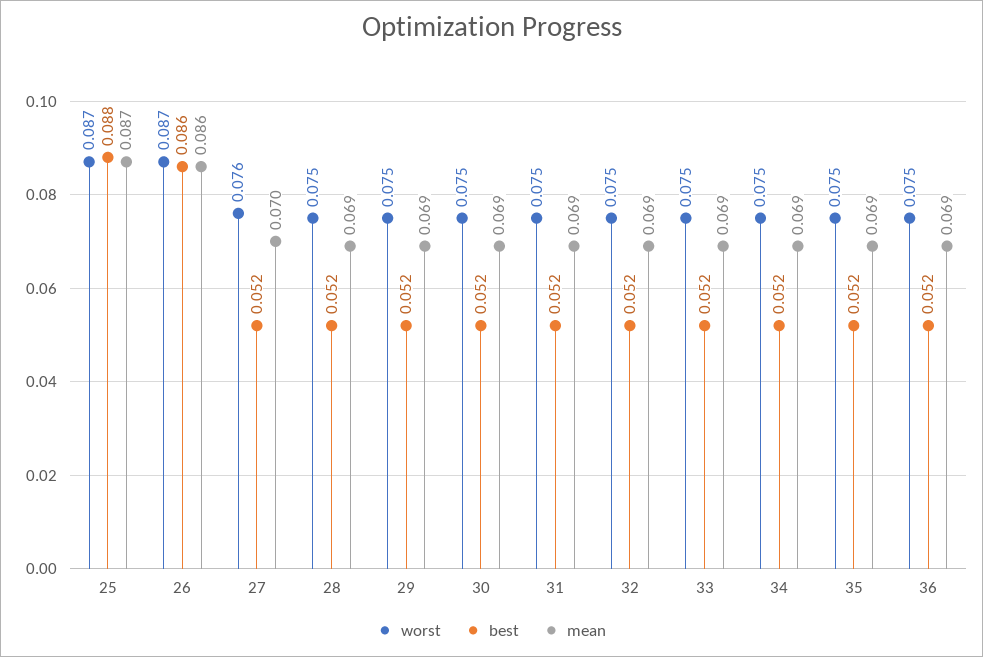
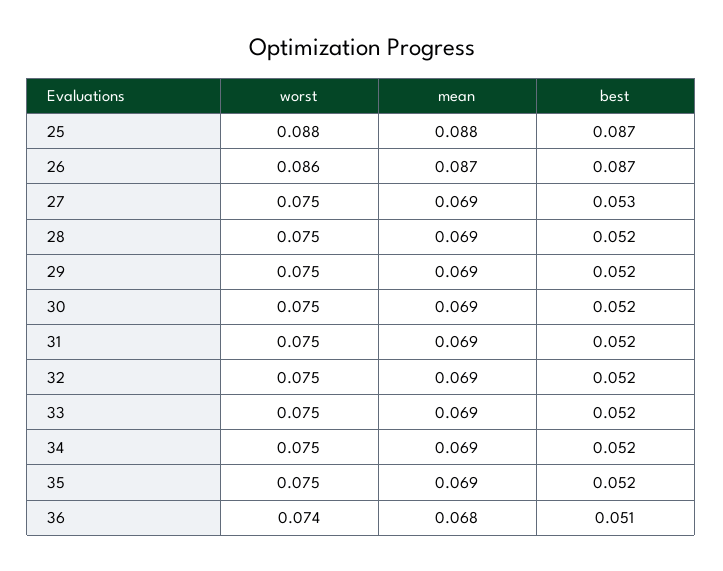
worst, 25: 0.087 -> 0.088
best, 25: 0.088 -> 0.087
mean, 25: 0.087 -> 0.088
worst, 26: 0.087 -> 0.086
best, 26: 0.086 -> 0.087
mean, 26: 0.086 -> 0.087
worst, 27: 0.076 -> 0.075
best, 27: 0.052 -> 0.053
mean, 27: 0.07 -> 0.069
worst, 36: 0.075 -> 0.074
best, 36: 0.052 -> 0.051
mean, 36: 0.069 -> 0.068

